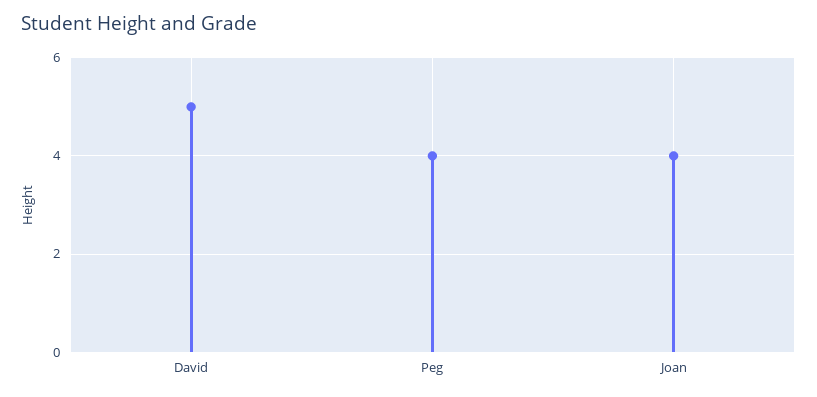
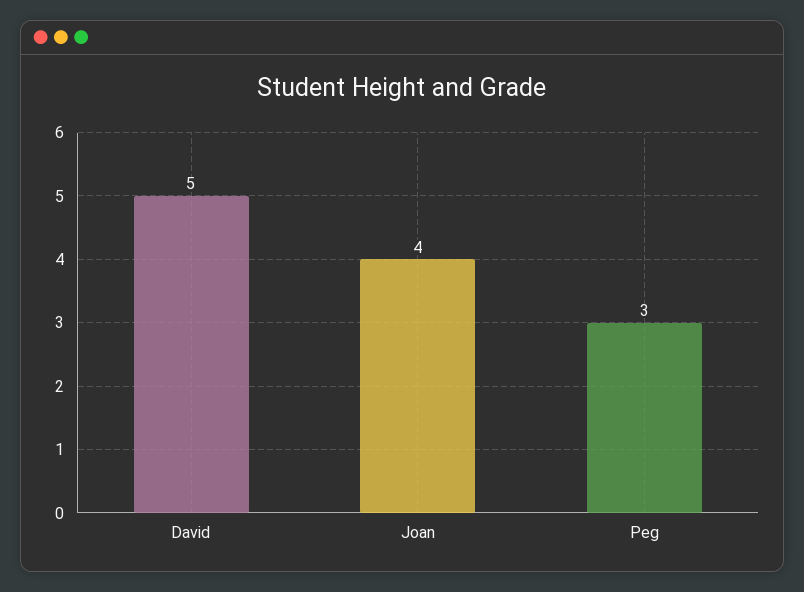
Peg: 4 -> 3

